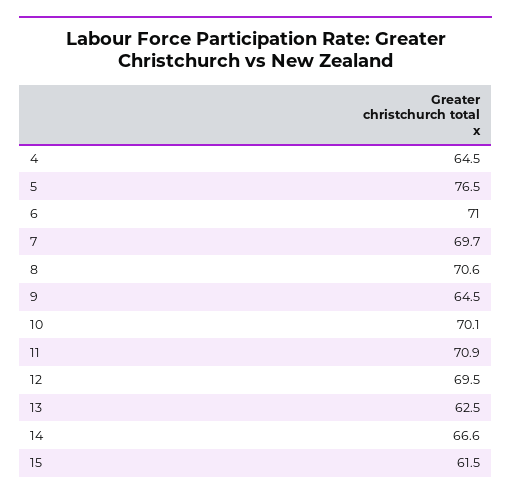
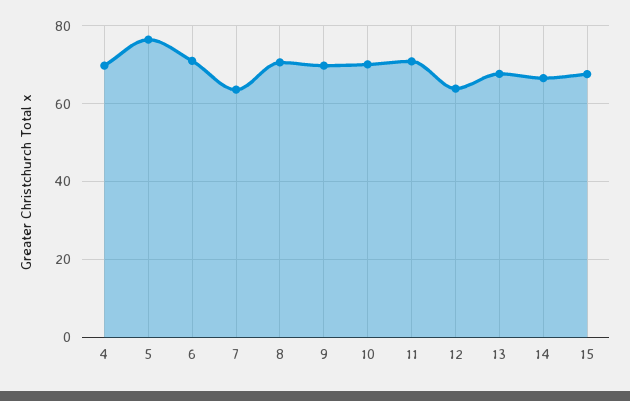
4: 64.5 -> 70
7: 69.7 -> 64
9: 64.5 -> 70
12: 69.5 -> 64
13: 62.5 -> 68
15: 61.5 -> 68

